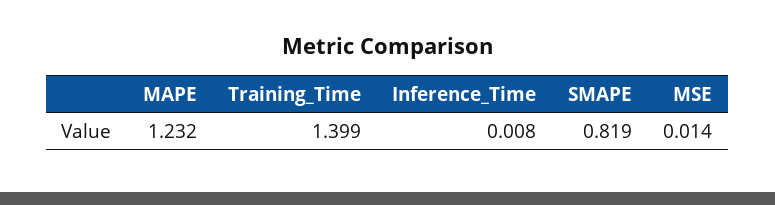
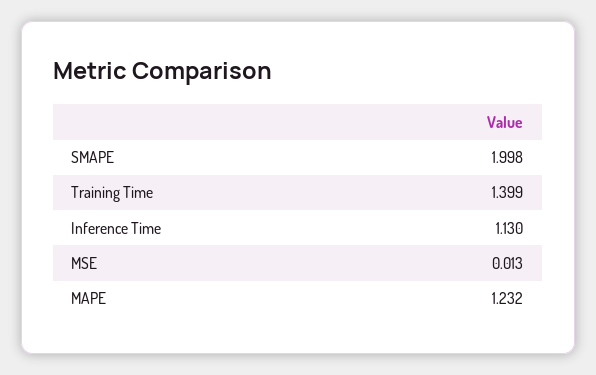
Inference_Time: 0.008 -> 1.13
SMAPE: 0.819 -> 1.998
MSE: 0.014 -> 0.013

